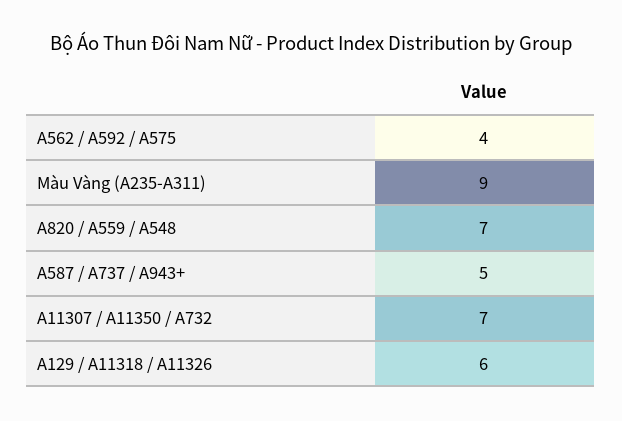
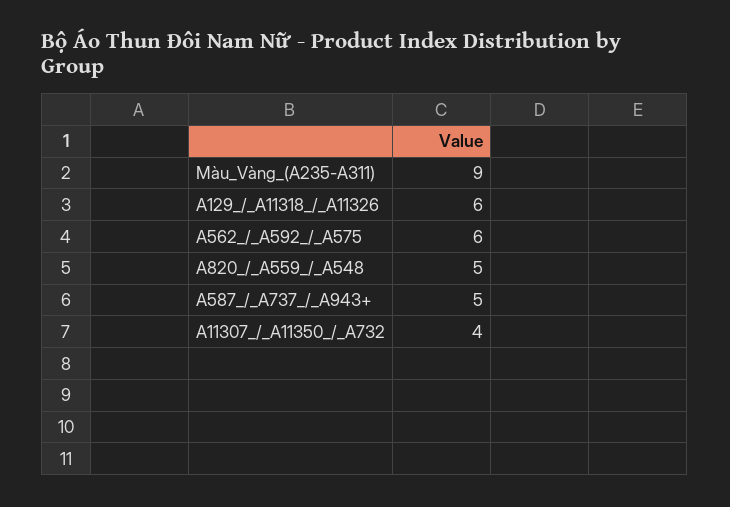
A562 / A592 / A575: 4 -> 6
A820 / A559 / A548: 7 -> 5
A11307 / A11350 / A732: 7 -> 4

